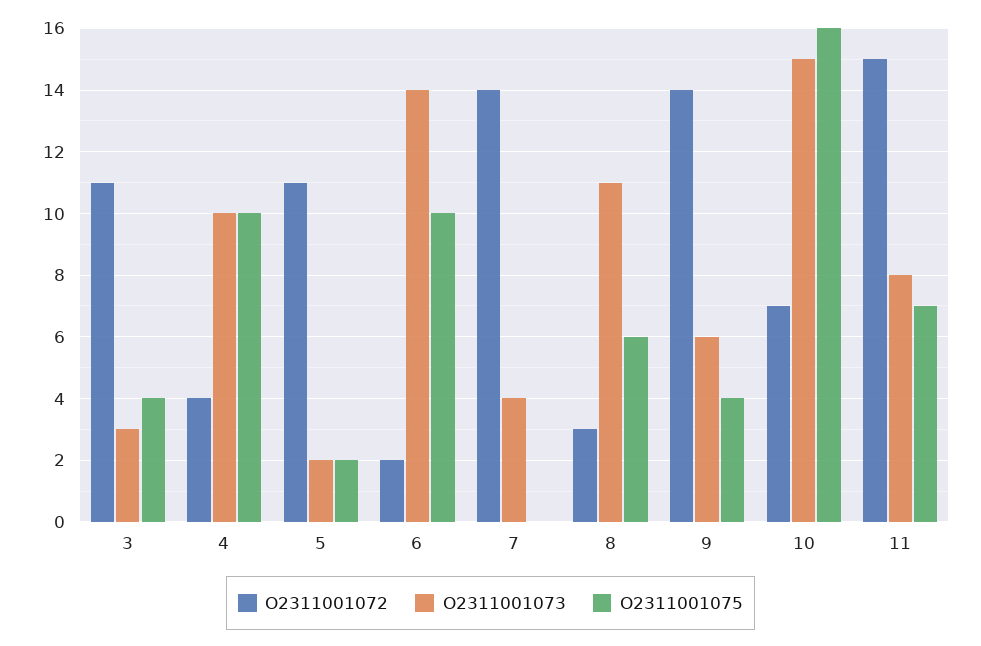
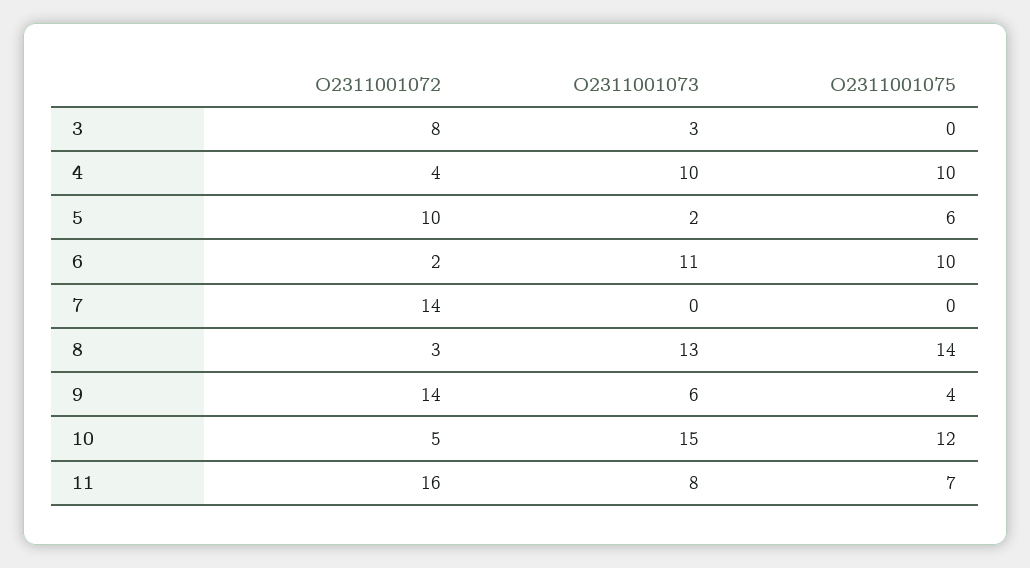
O2311001072, 3: 11 -> 8
O2311001075, 3: 4 -> 0
O2311001072, 5: 11 -> 10
O2311001075, 5: 2 -> 6
O2311001073, 6: 14 -> 11
O2311001073, 7: 4 -> 0
O2311001073, 8: 11 -> 13
O2311001075, 8: 6 -> 14
O2311001072, 10: 7 -> 5
O2311001075, 10: 16 -> 12
O2311001072, 11: 15 -> 16

